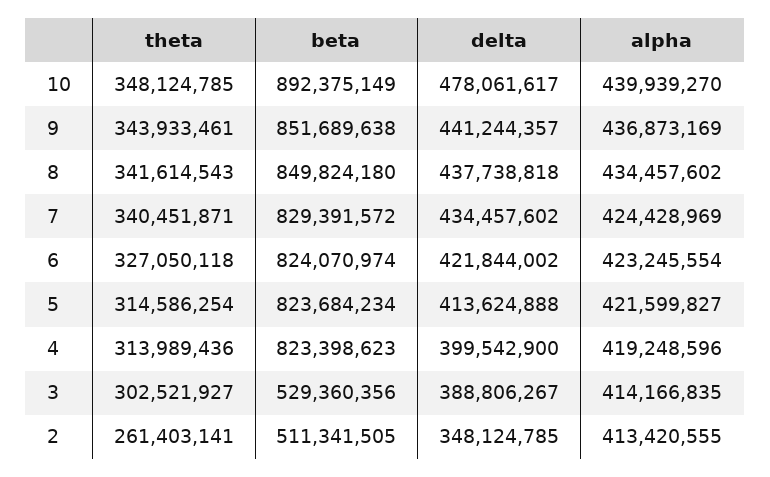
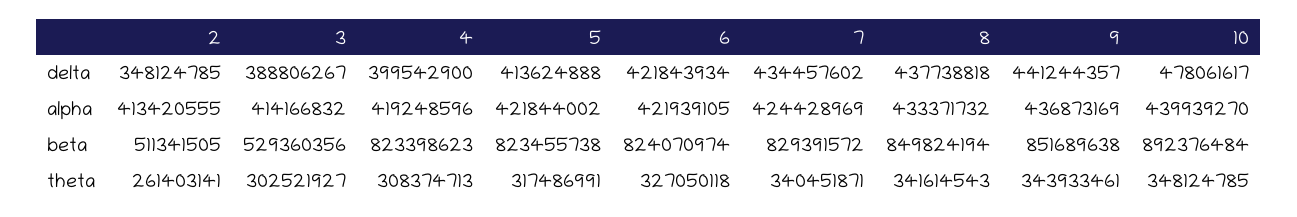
beta, 10: 892375149 -> 892376484
beta, 8: 849824180 -> 849824194
alpha, 8: 434457602 -> 433371732
delta, 6: 421844002 -> 421843934
alpha, 6: 423245554 -> 421939105
theta, 5: 314586254 -> 317486991
beta, 5: 823684234 -> 823455738
alpha, 5: 421599827 -> 421844002
theta, 4: 313989436 -> 308374713
alpha, 3: 414166835 -> 414166832

